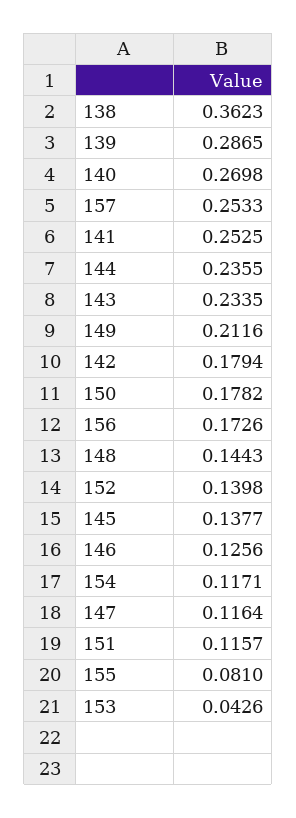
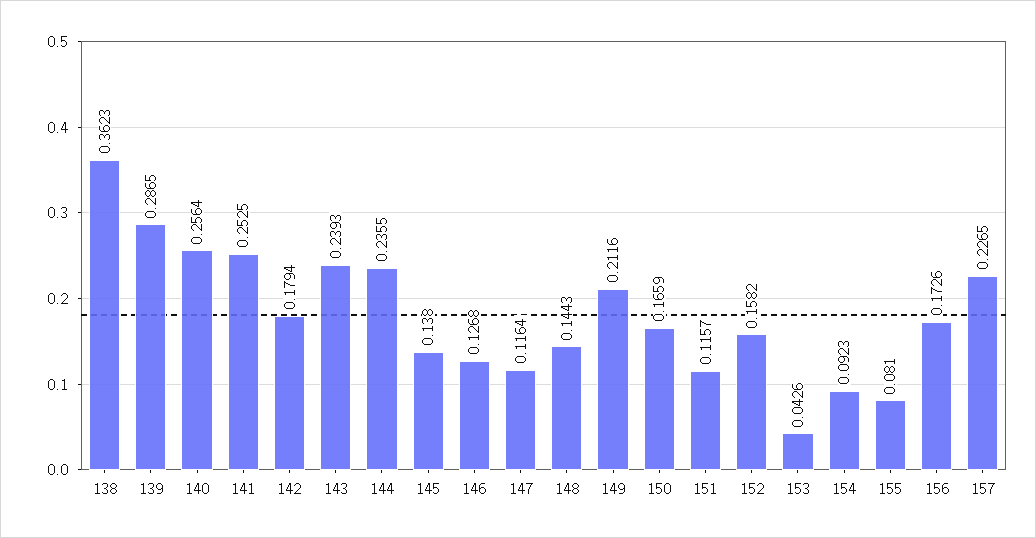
140: 0.2698 -> 0.2564
157: 0.2533 -> 0.2265
143: 0.2335 -> 0.2393
150: 0.1782 -> 0.1659
152: 0.1398 -> 0.1582
145: 0.1377 -> 0.138
146: 0.1256 -> 0.1268
154: 0.1171 -> 0.0923

